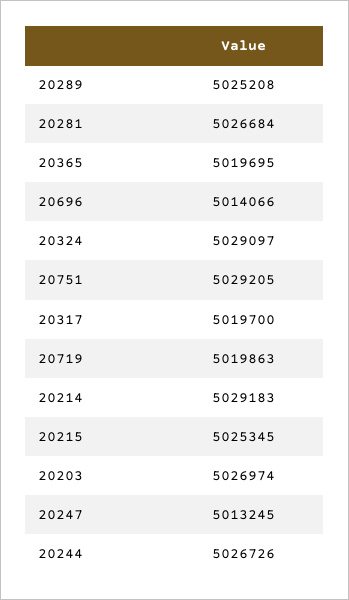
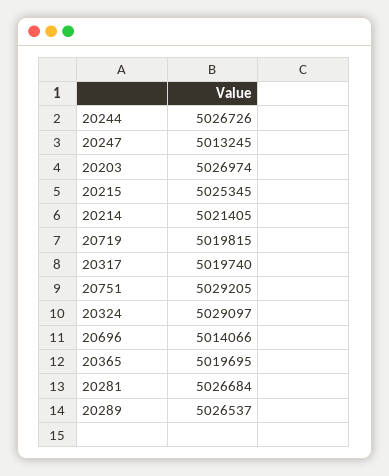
20289: 5025208 -> 5026537
20317: 5019700 -> 5019740
20719: 5019863 -> 5019815
20214: 5029183 -> 5021405

